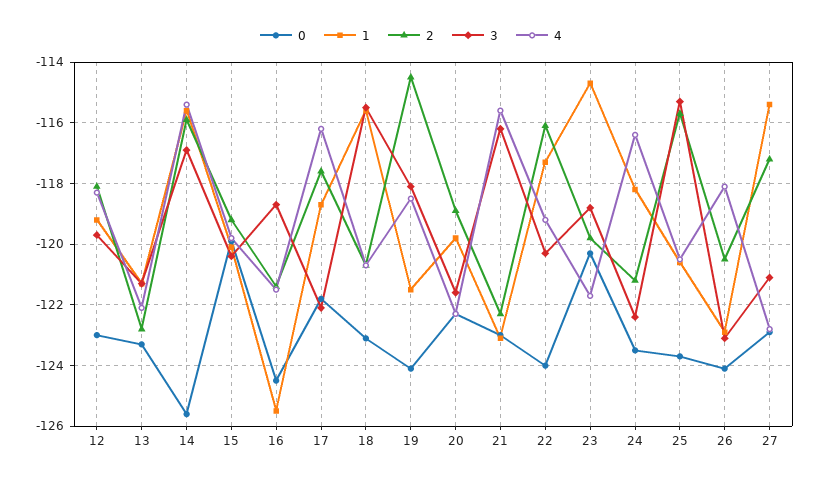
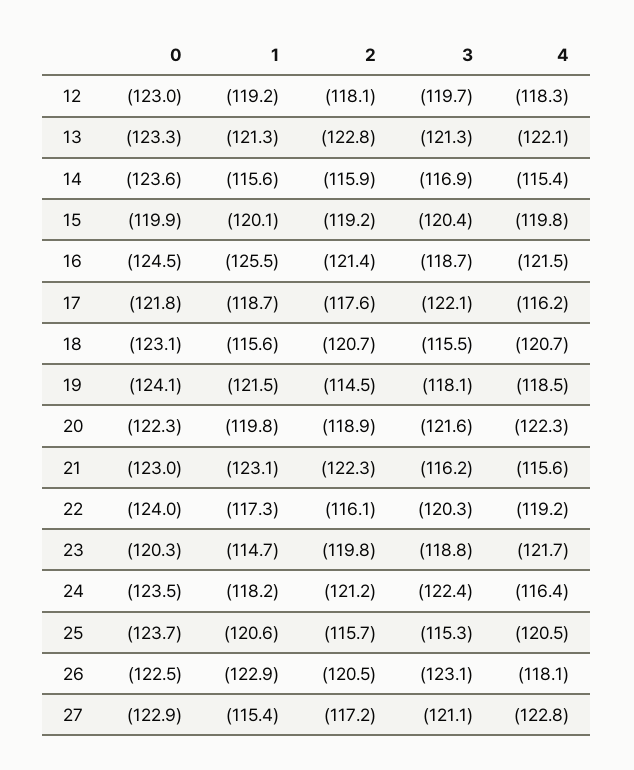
0, 14: -125.5 -> -123.6
0, 26: -124 -> -122.5

